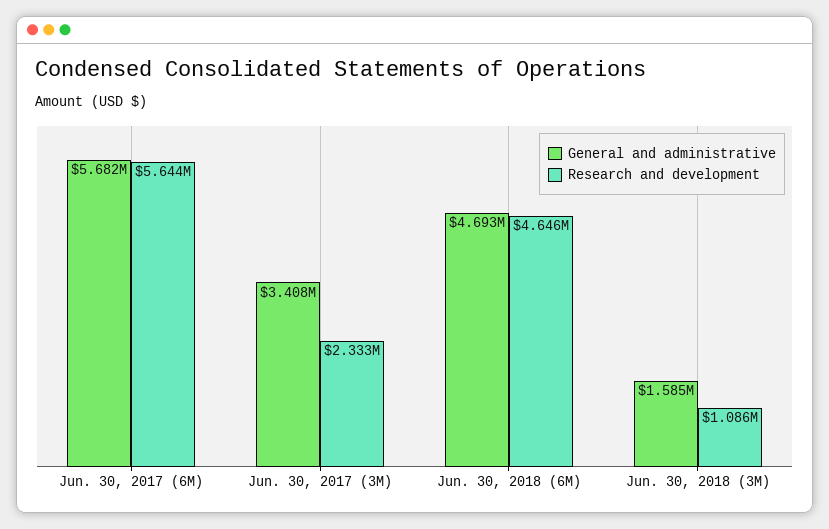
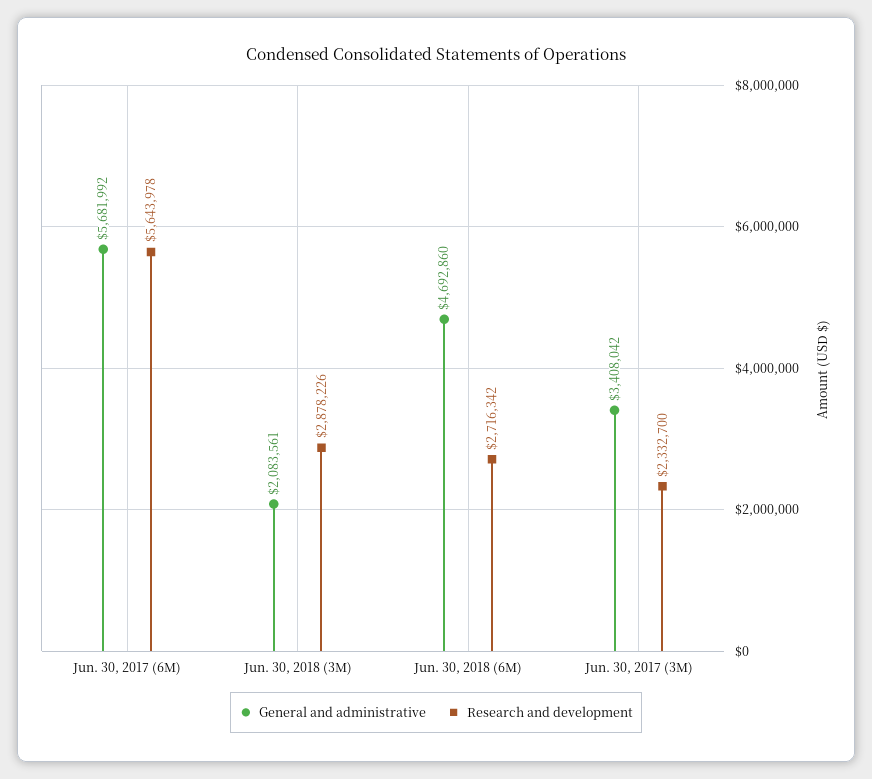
Research and development, Jun. 30, 2018 (6M): 4646000 -> 2716342
General and administrative, Jun. 30, 2018 (3M): 1585000 -> 2083561
Research and development, Jun. 30, 2018 (3M): 1086000 -> 2878226

